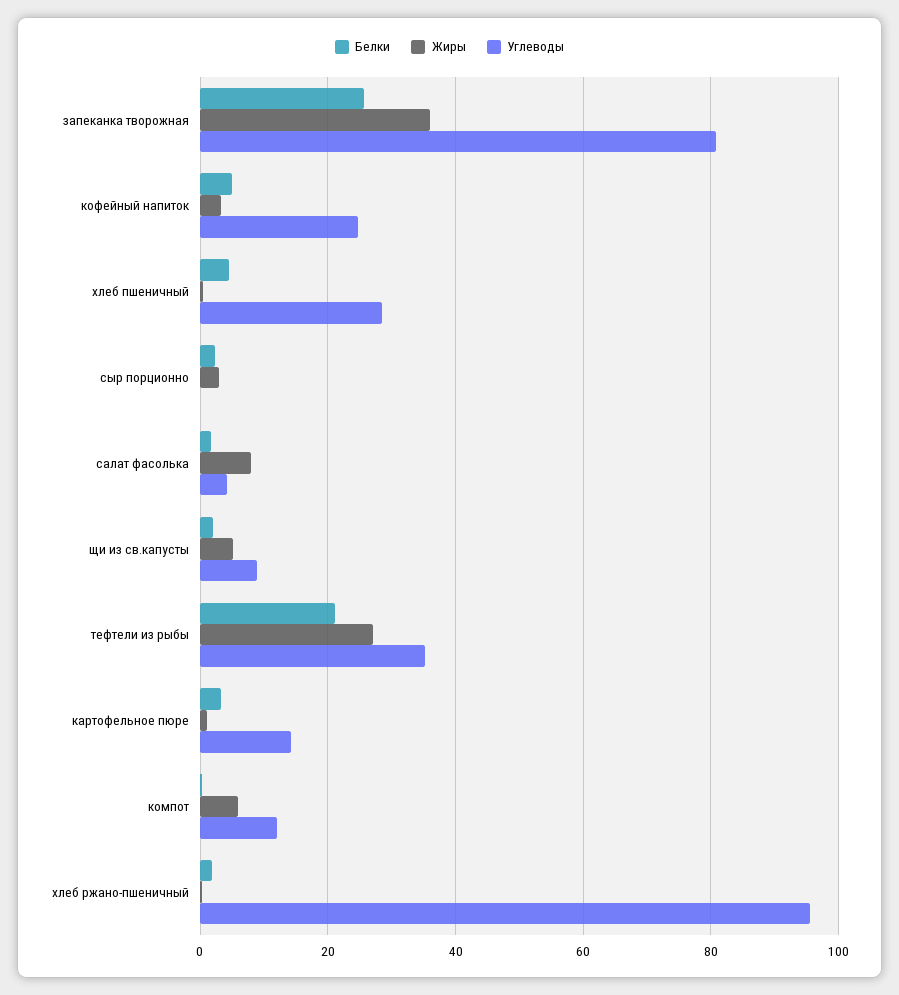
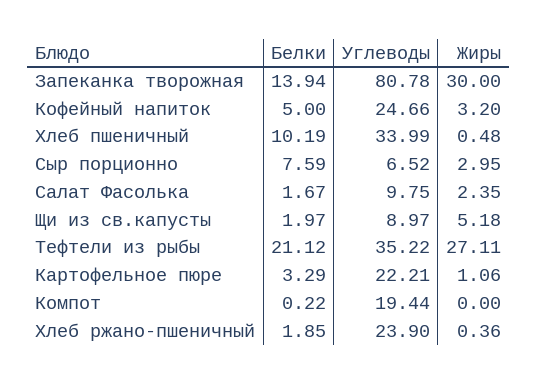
Белки, запеканка творожная: 26 -> 13.94
Жиры, запеканка творожная: 36 -> 30
Белки, хлеб пшеничный: 4 -> 10.19
Углеводы, хлеб пшеничный: 28 -> 33.99
Белки, сыр порционно: 2 -> 7.59
Углеводы, сыр порционно: 0 -> 6.52
Жиры, салат фасолька: 8 -> 2.35
Углеводы, салат фасолька: 4 -> 9.75
Углеводы, картофельное пюре: 14 -> 22.21
Жиры, компот: 6 -> 0
Углеводы, компот: 12 -> 19.44
Углеводы, хлеб ржано-пшеничный: 96 -> 23.9

